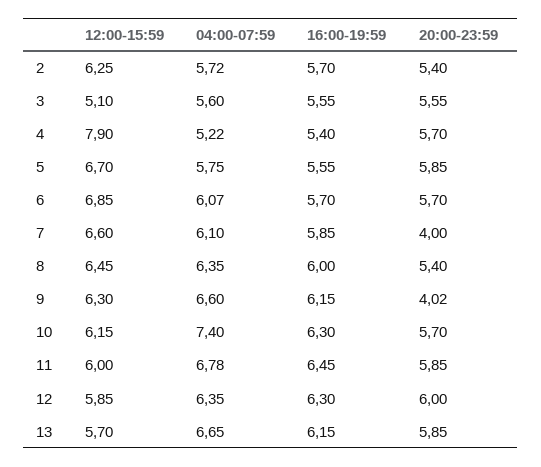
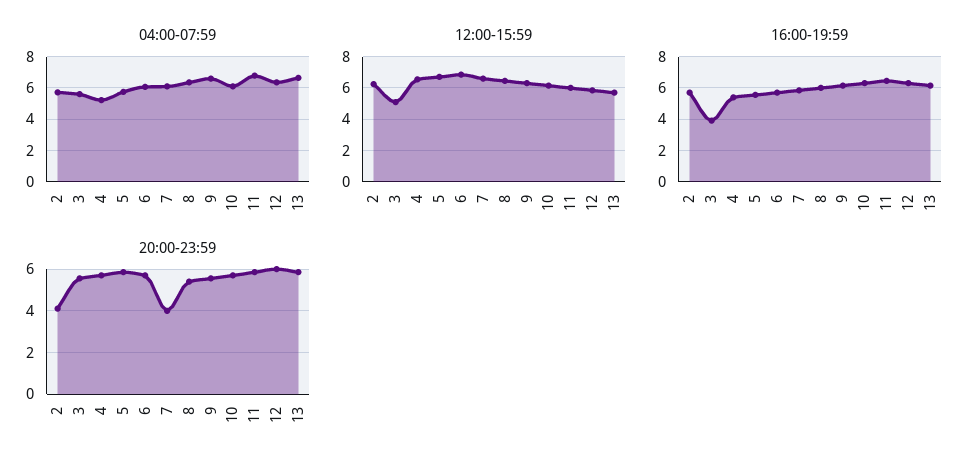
20:00-23:59, 2: 5.4 -> 4
16:00-19:59, 3: 5.55 -> 4
12:00-15:59, 4: 7.9 -> 6.5
20:00-23:59, 9: 4.02 -> 5.5
04:00-07:59, 10: 7.4 -> 6

